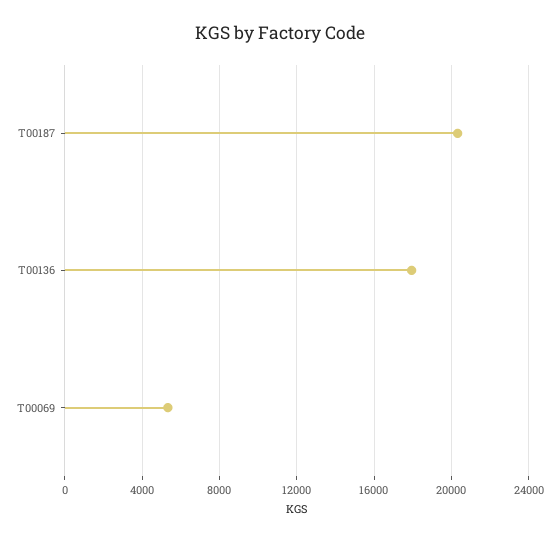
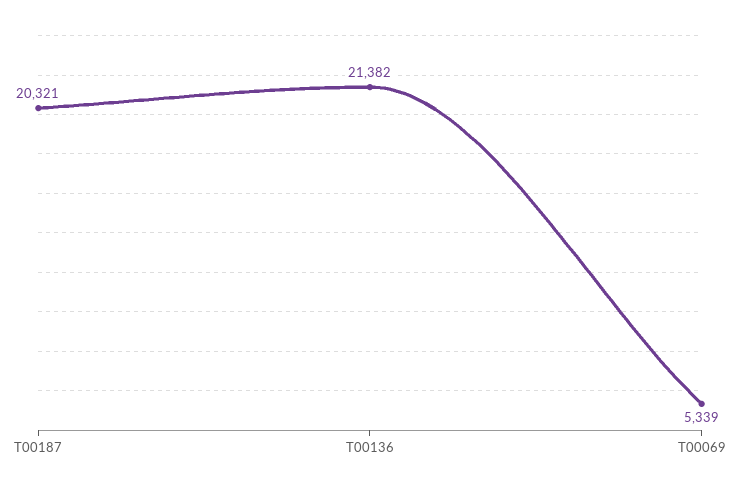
T00136: 18000 -> 21382

